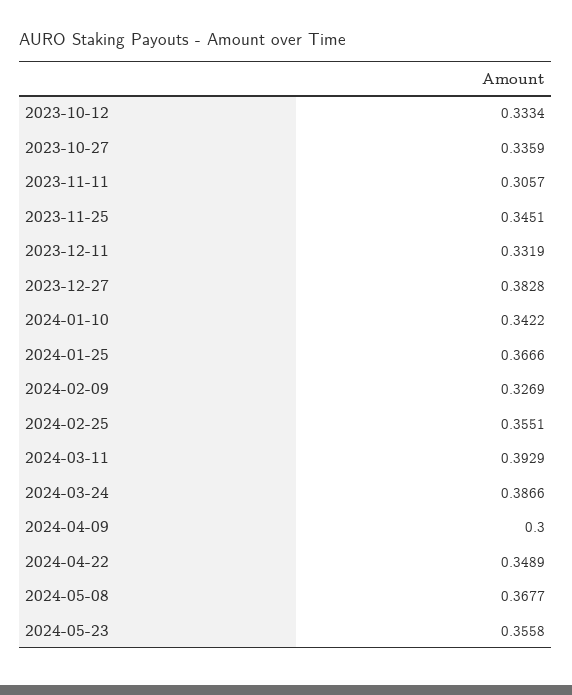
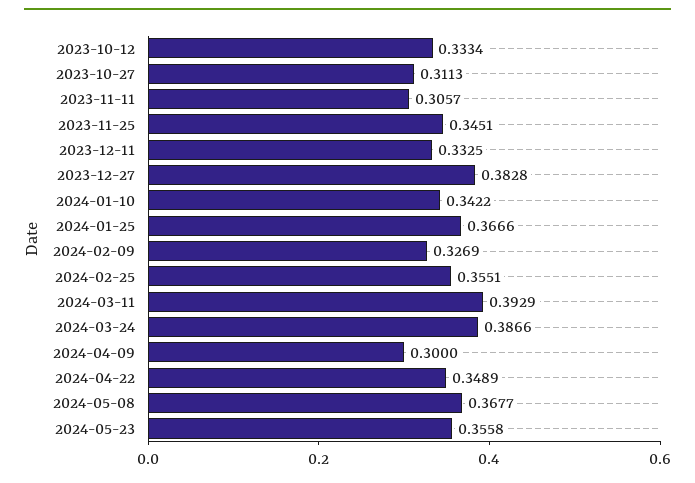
2023-10-27: 0.3359 -> 0.3113
2023-12-11: 0.3319 -> 0.3325

